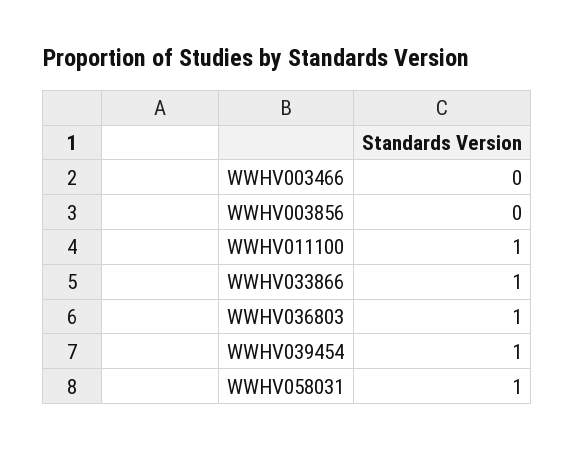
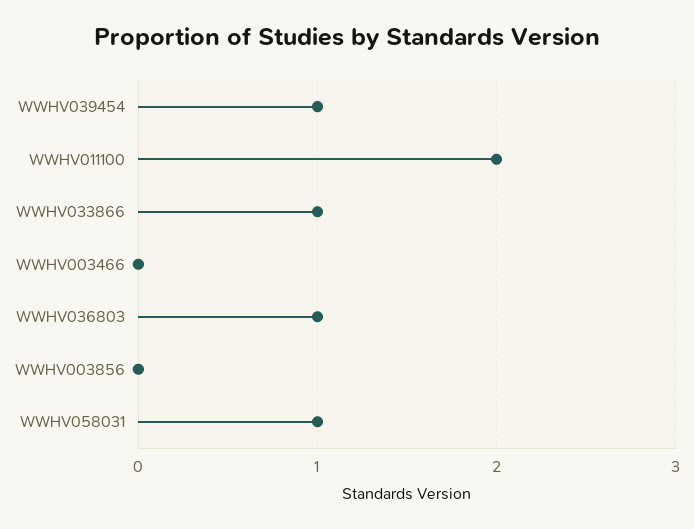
WWHV011100: 1 -> 2

